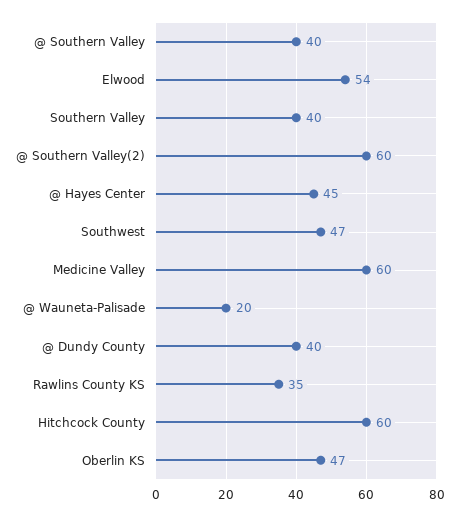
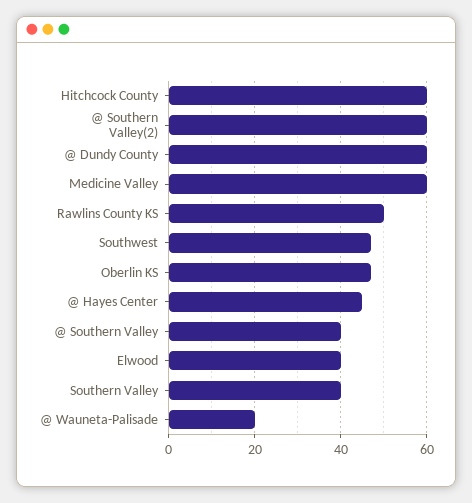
Elwood: 54 -> 40
@ Dundy County: 40 -> 60
Rawlins County KS: 35 -> 50

